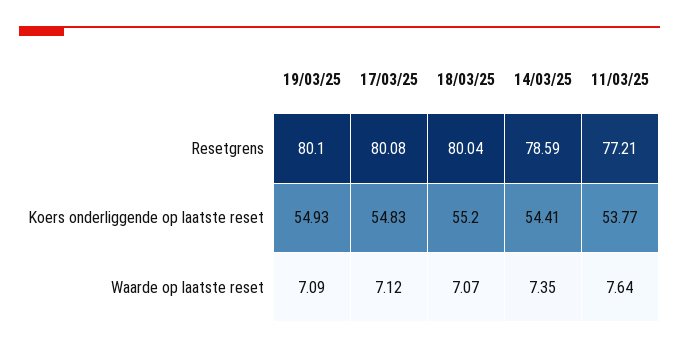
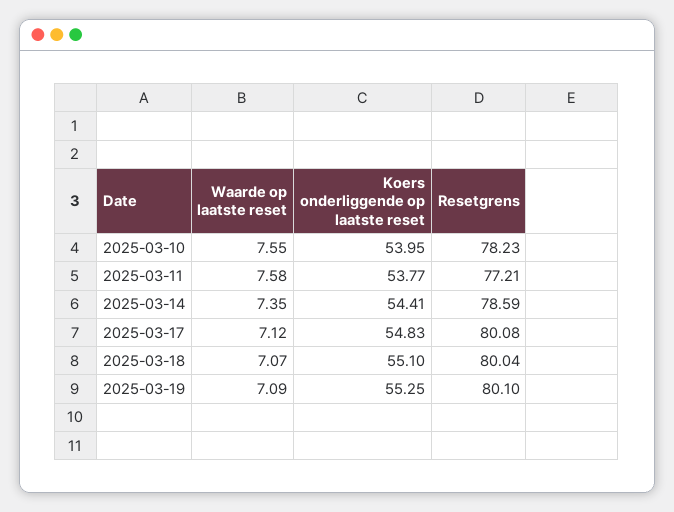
19/03/25, Koers onderliggende op laatste reset: 54.93 -> 55.25
18/03/25, Koers onderliggende op laatste reset: 55.2 -> 55.1
11/03/25, Waarde op laatste reset: 7.64 -> 7.58
2025-03-10, Waarde op laatste reset: none -> 7.55
2025-03-10, Koers onderliggende op laatste reset: none -> 53.95
2025-03-10, Resetgrens: none -> 78.23

